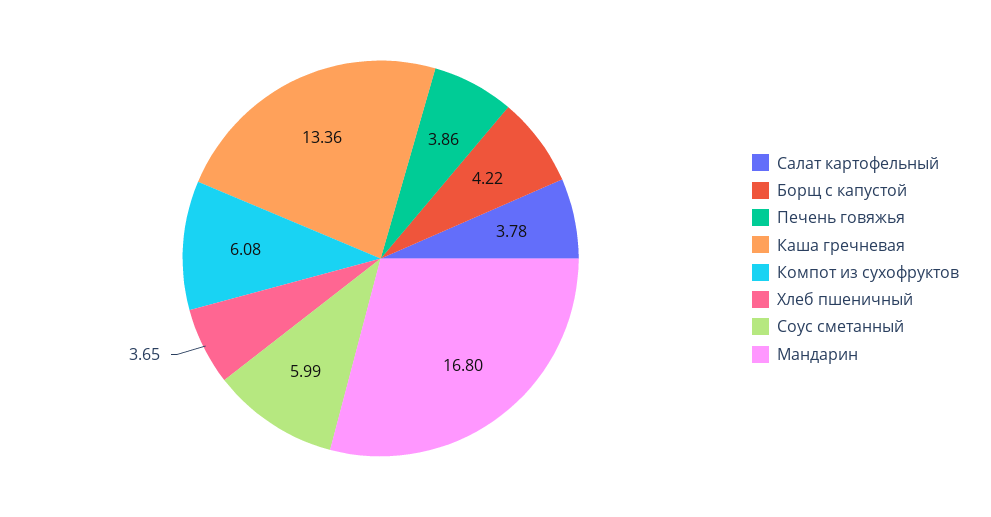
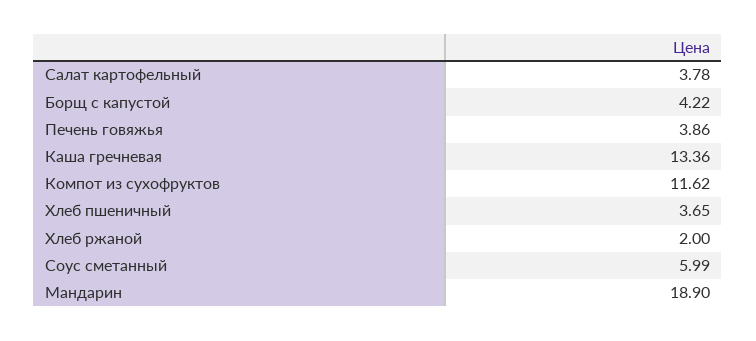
Компот из сухофруктов: 6.08 -> 11.62
Мандарин: 16.8 -> 18.9
Хлеб ржаной: none -> 2

